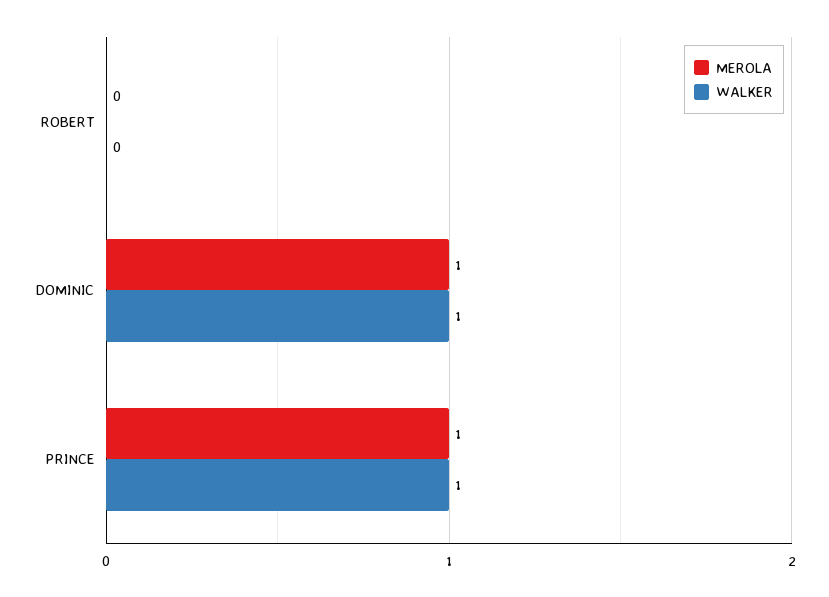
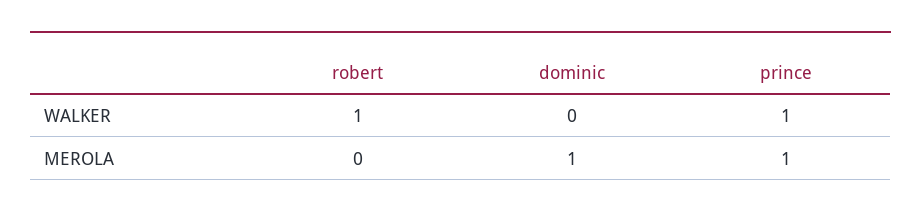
WALKER, ROBERT: 0 -> 1
WALKER, DOMINIC: 1 -> 0

